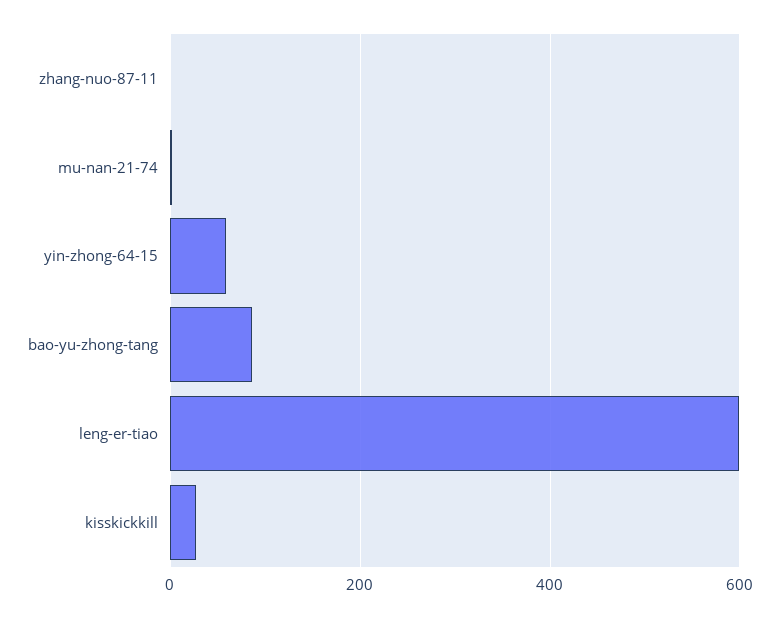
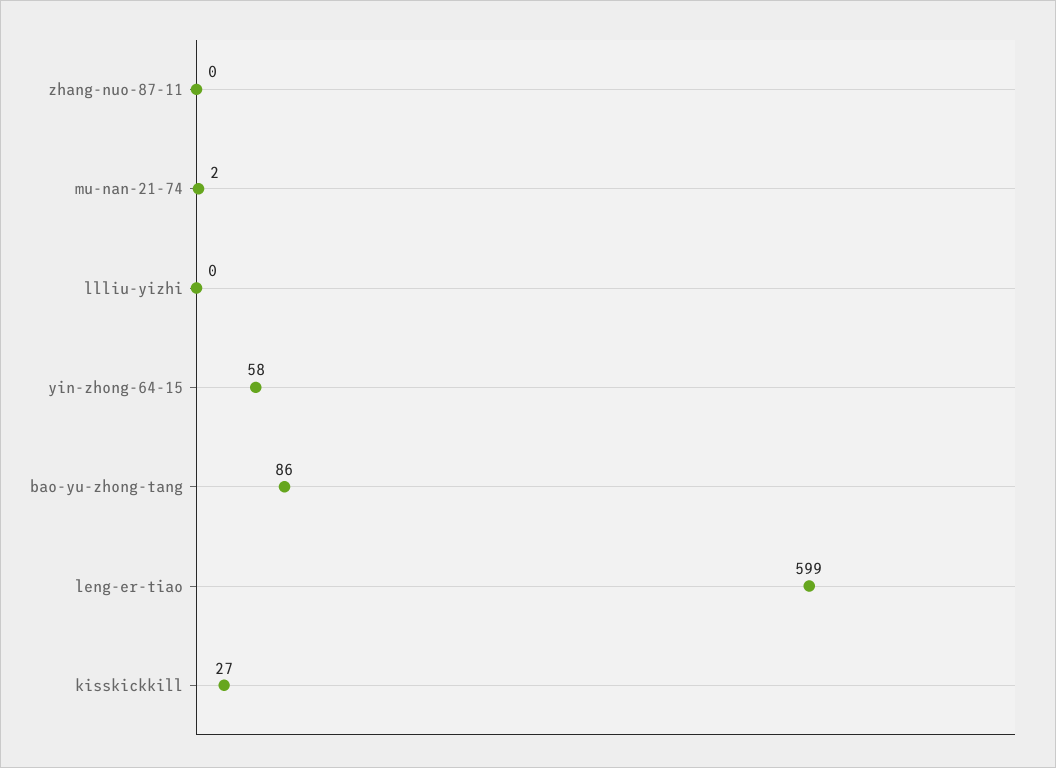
llliu-yizhi: none -> 0

